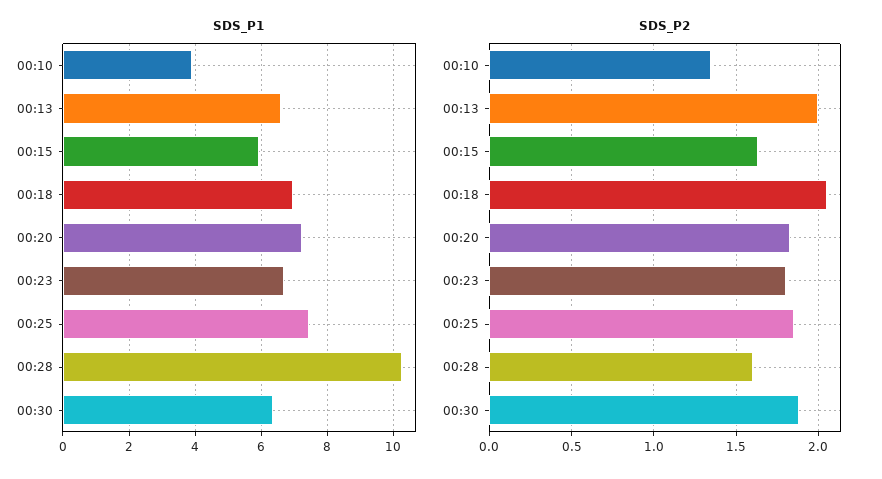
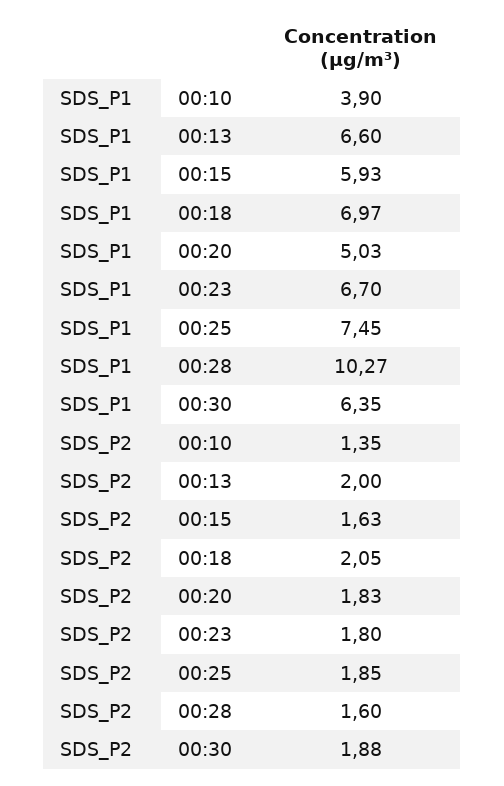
SDS_P1, 00:20: 7.2 -> 5.03

